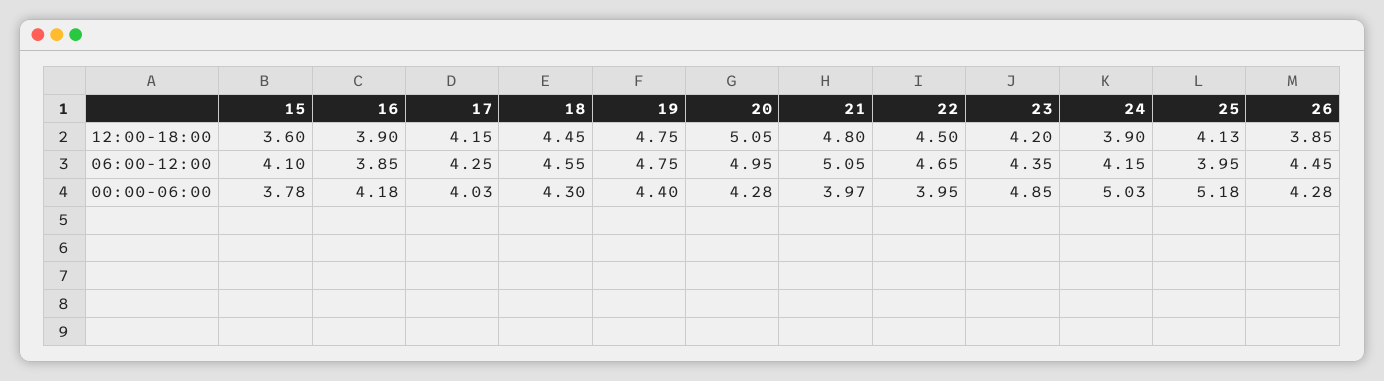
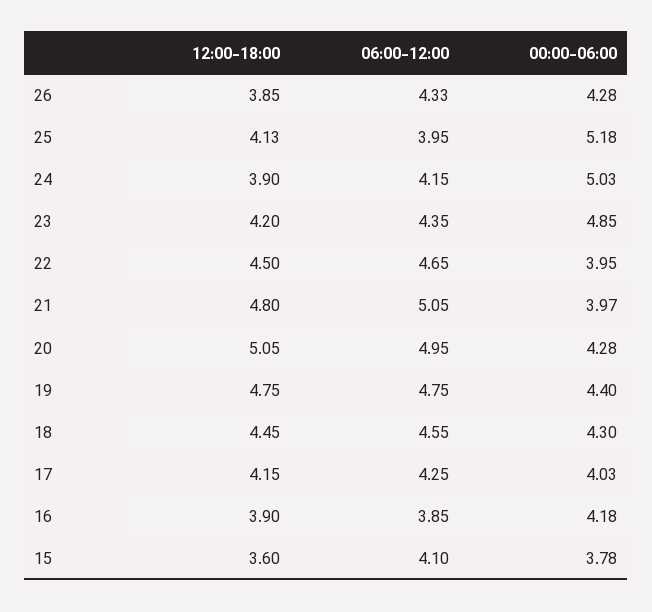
26, 06:00-12:00: 4.45 -> 4.33

